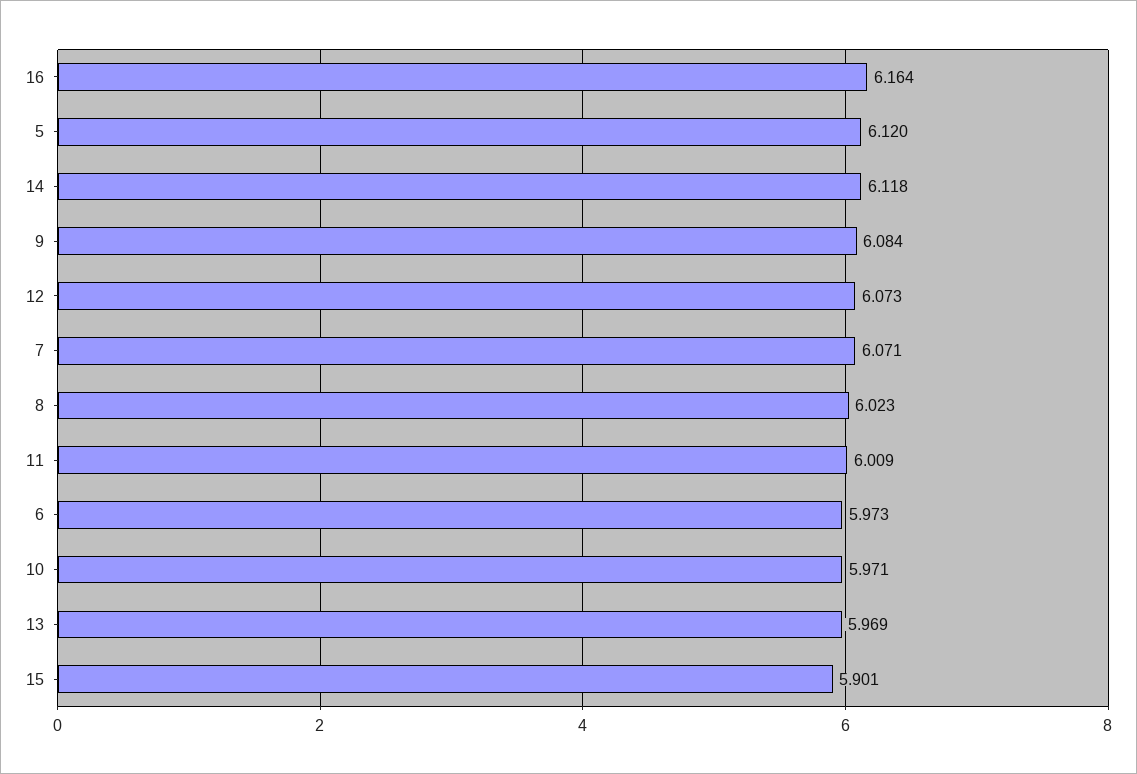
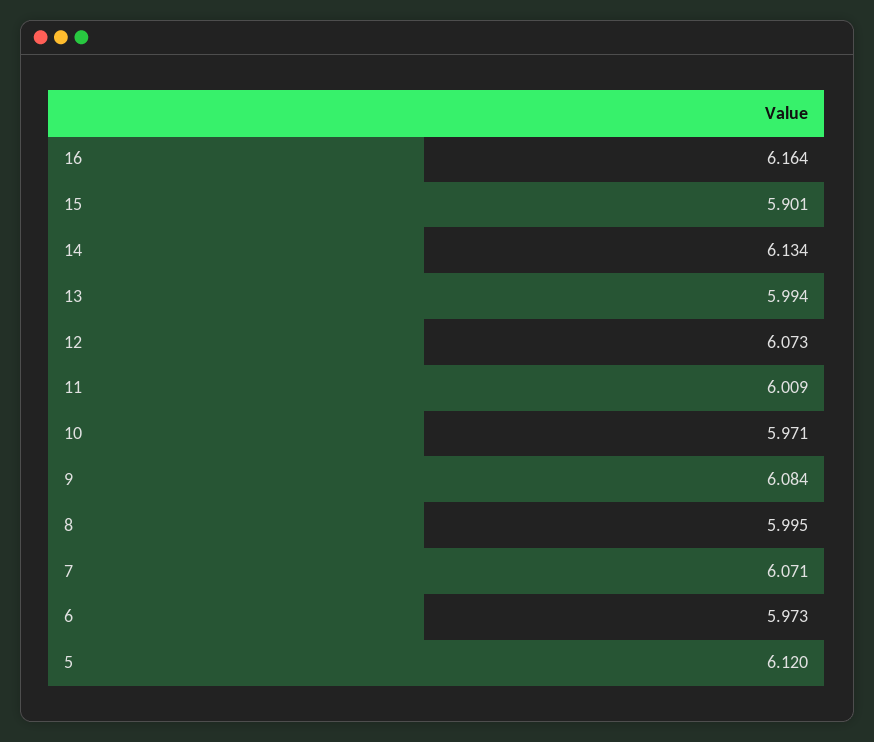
14: 6.118 -> 6.134
8: 6.023 -> 5.995
13: 5.969 -> 5.994

